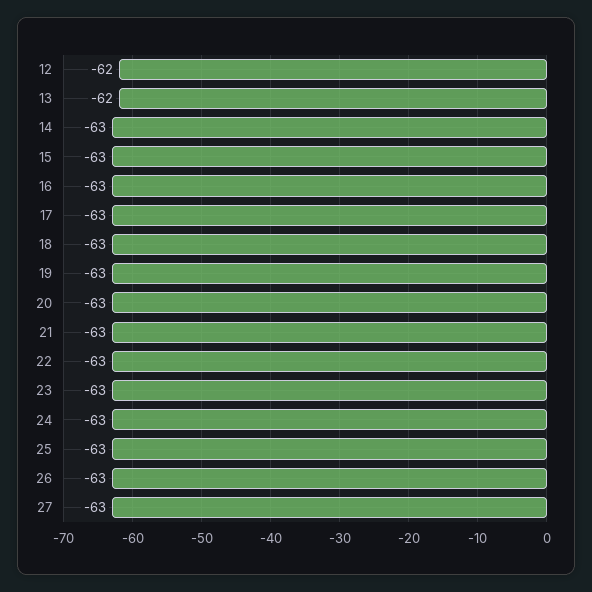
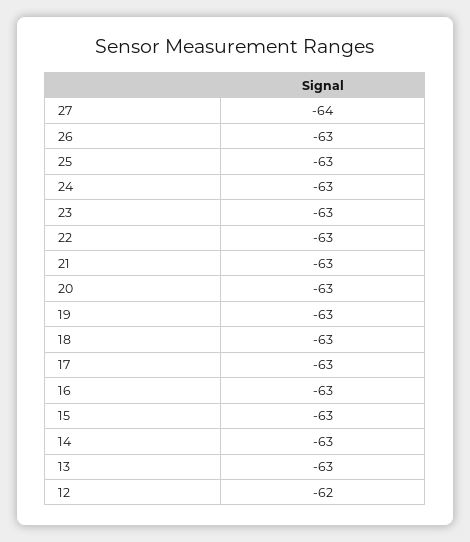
13: -62 -> -63
27: -63 -> -64

